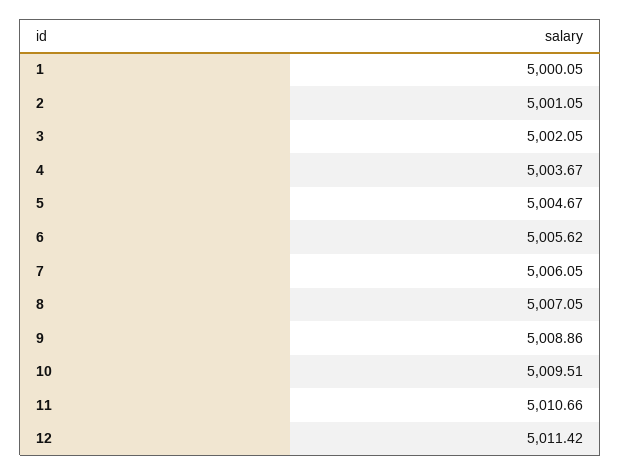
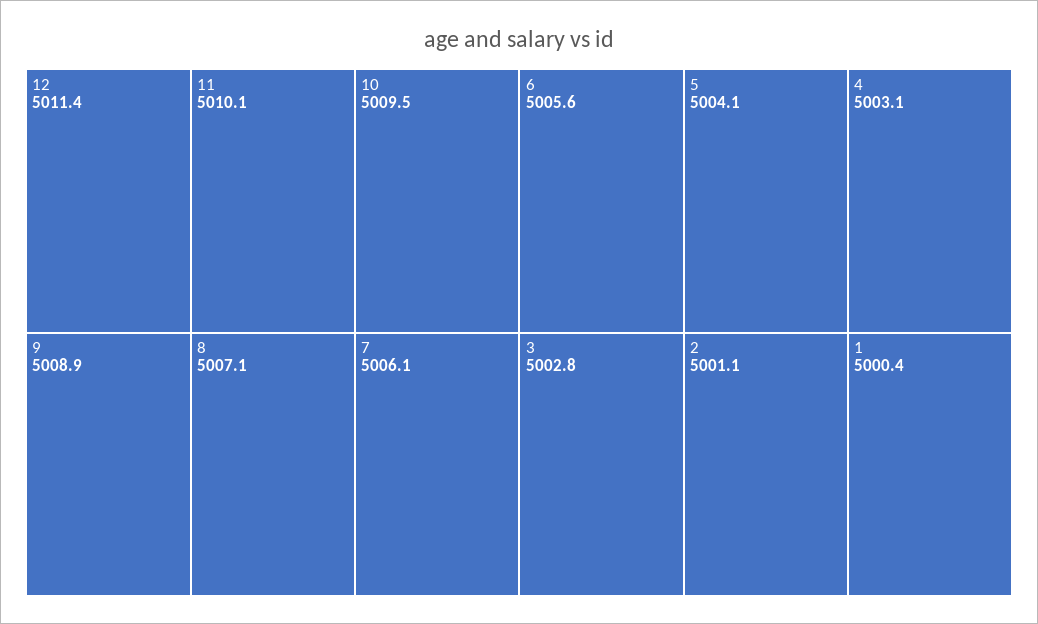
1: 5000.05 -> 5000.4
3: 5002.05 -> 5002.8
4: 5003.67 -> 5003.1
5: 5004.67 -> 5004.1
11: 5010.66 -> 5010.1

